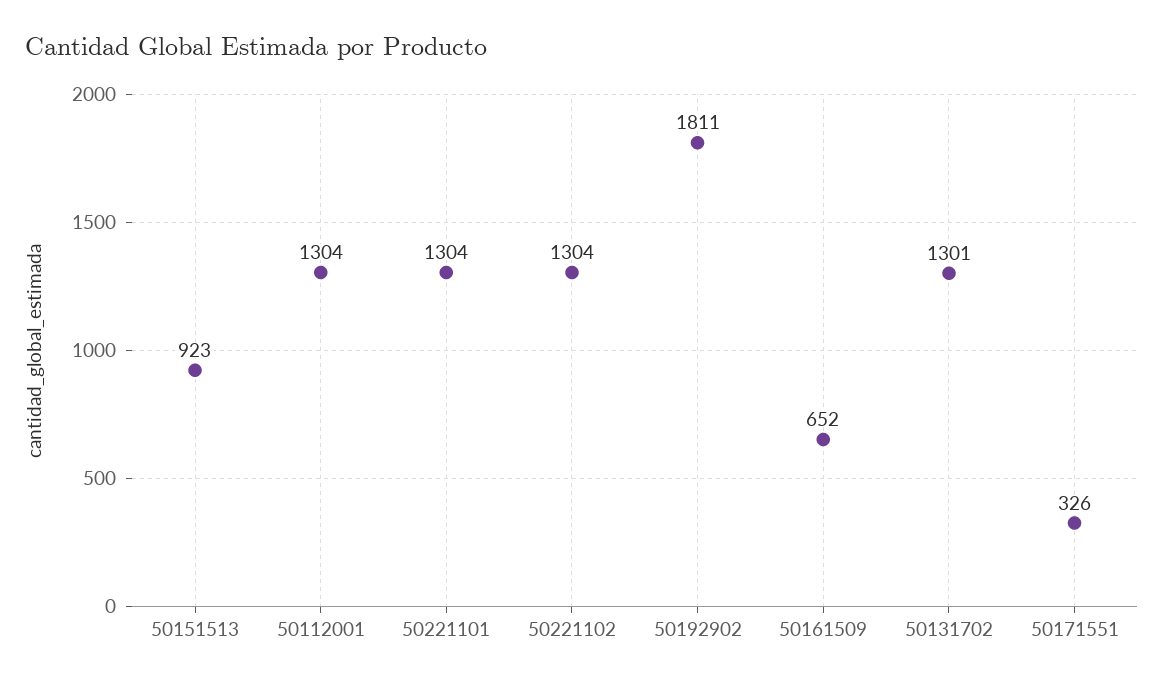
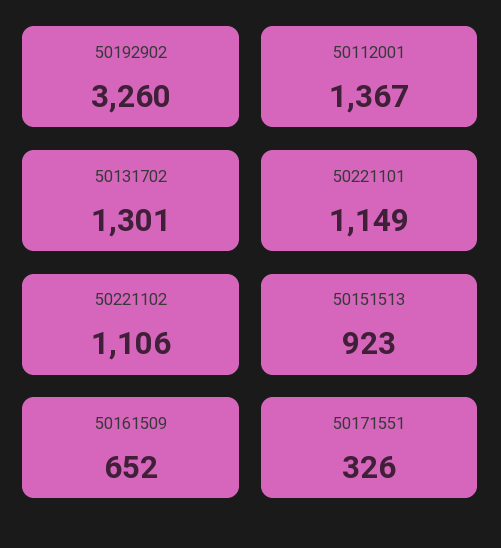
50112001: 1304 -> 1367
50221101: 1304 -> 1149
50221102: 1304 -> 1106
50192902: 1811 -> 3260

